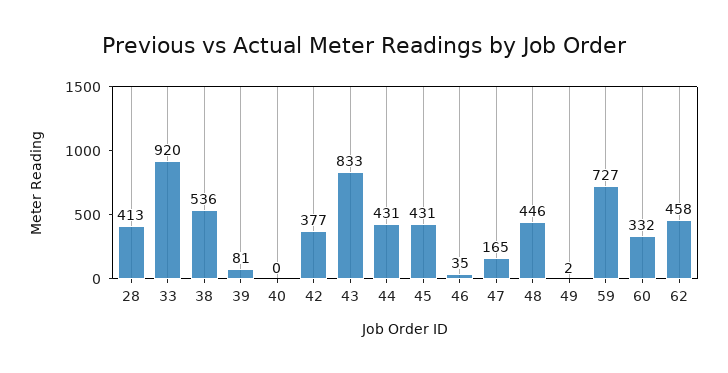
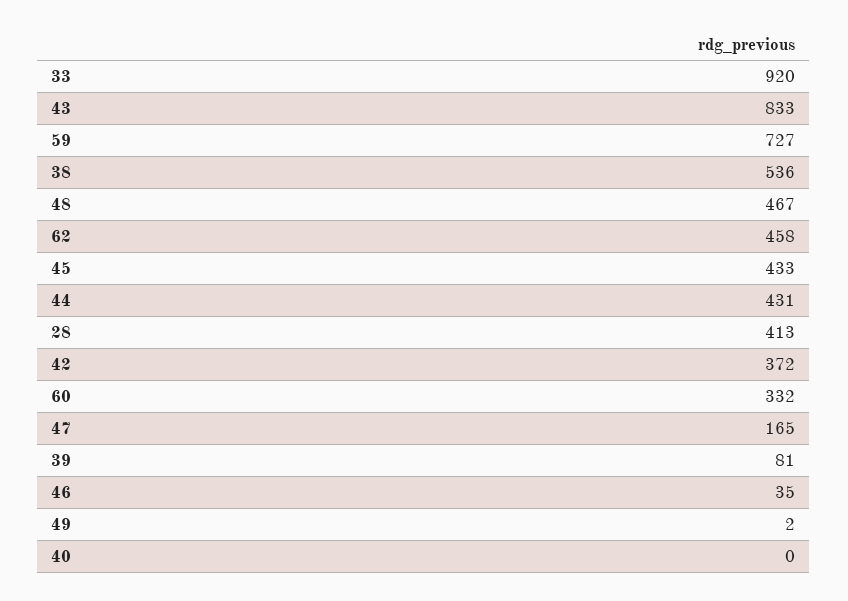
42: 377 -> 372
45: 431 -> 433
48: 446 -> 467

